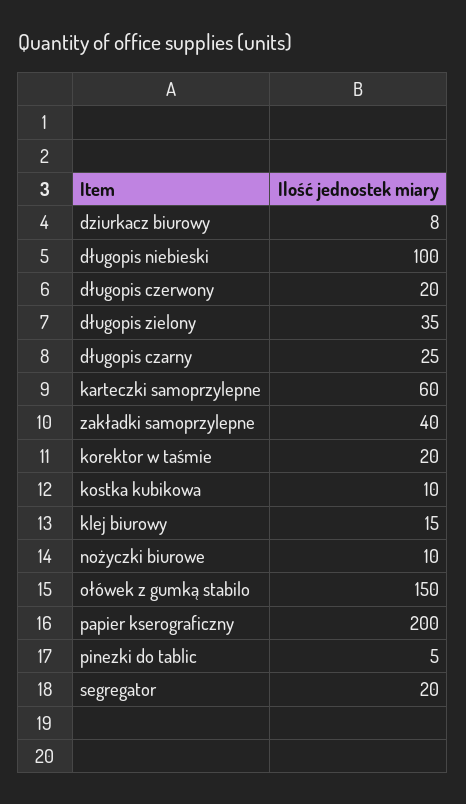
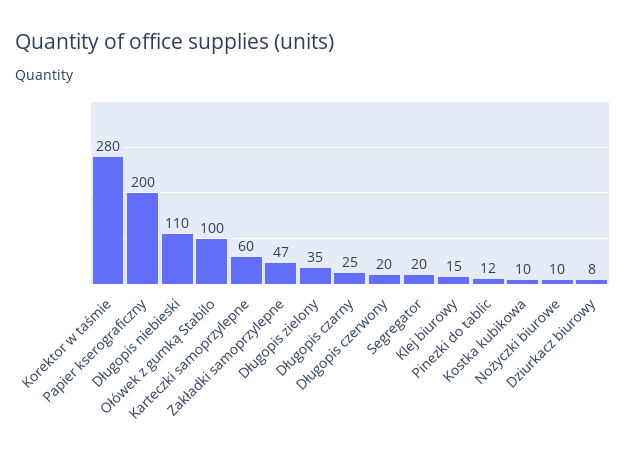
długopis niebieski: 100 -> 110
zakładki samoprzylepne: 40 -> 47
korektor w taśmie: 20 -> 280
ołówek z gumką stabilo: 150 -> 100
pinezki do tablic: 5 -> 12

